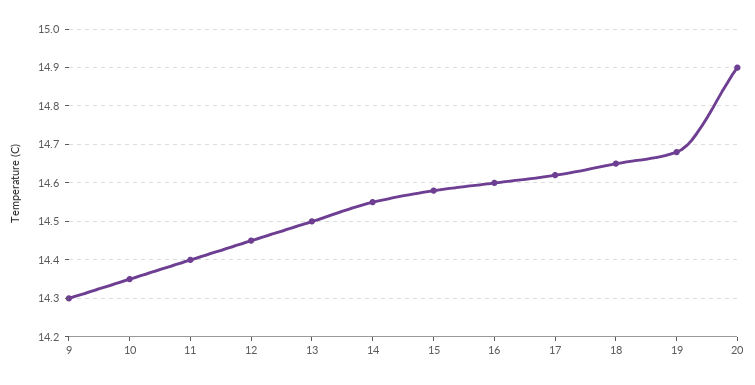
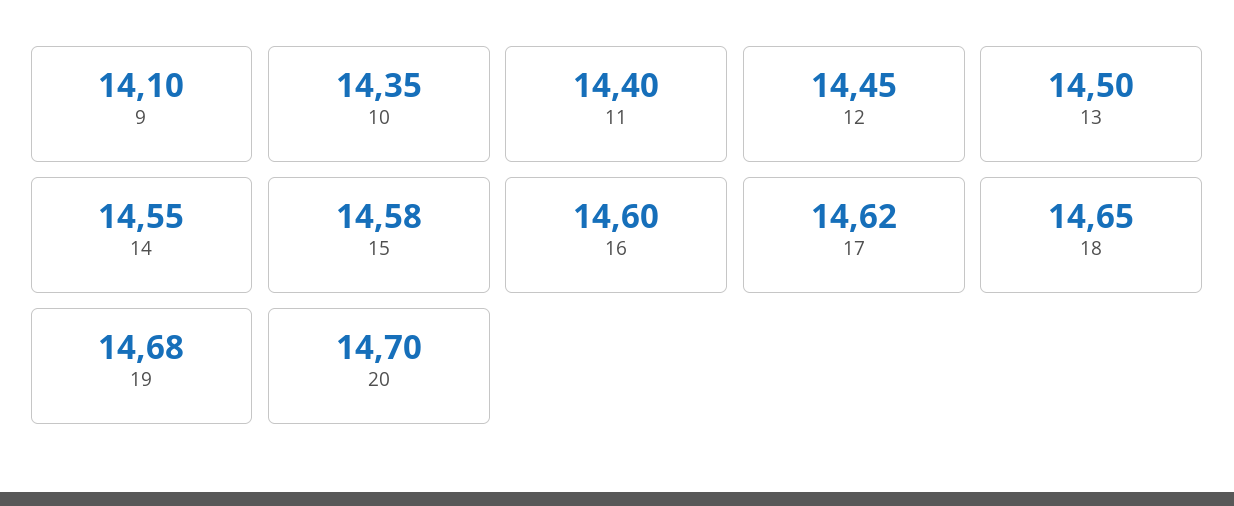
9: 14.3 -> 14.1
20: 14.9 -> 14.7

